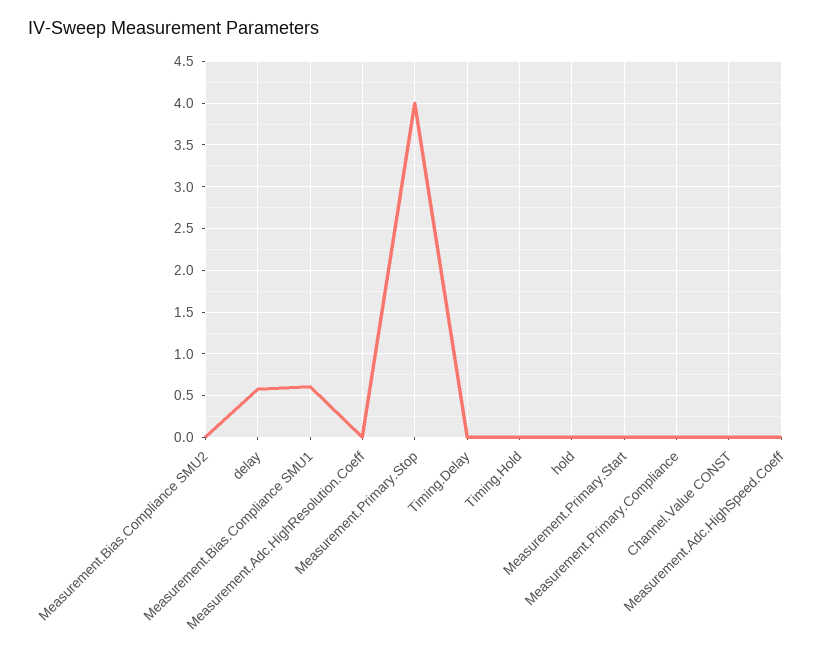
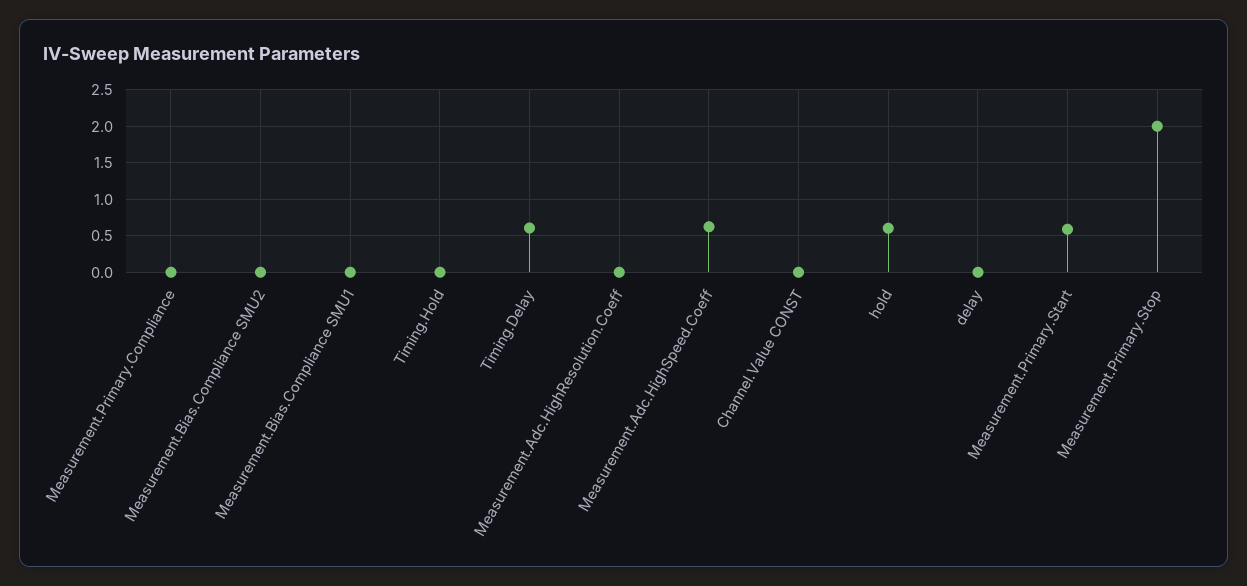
delay: 0.6 -> 0
Measurement.Bias.Compliance SMU1: 0.6 -> 0
Measurement.Primary.Stop: 4 -> 2
Timing.Delay: 0 -> 0.6
hold: 0 -> 0.6
Measurement.Primary.Start: 0 -> 0.6
Measurement.Adc.HighSpeed.Coeff: 0 -> 0.6

